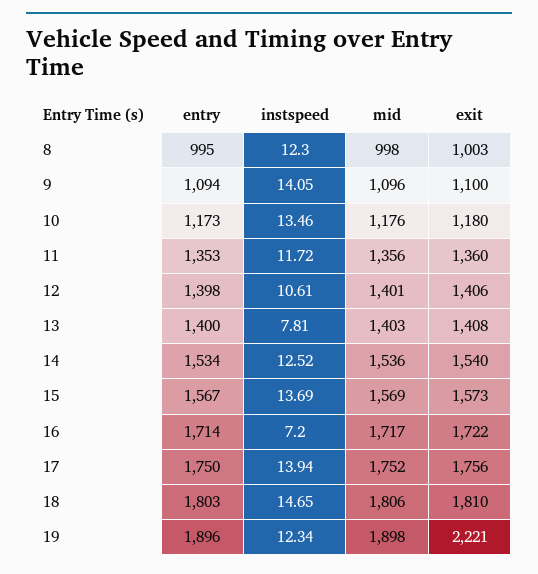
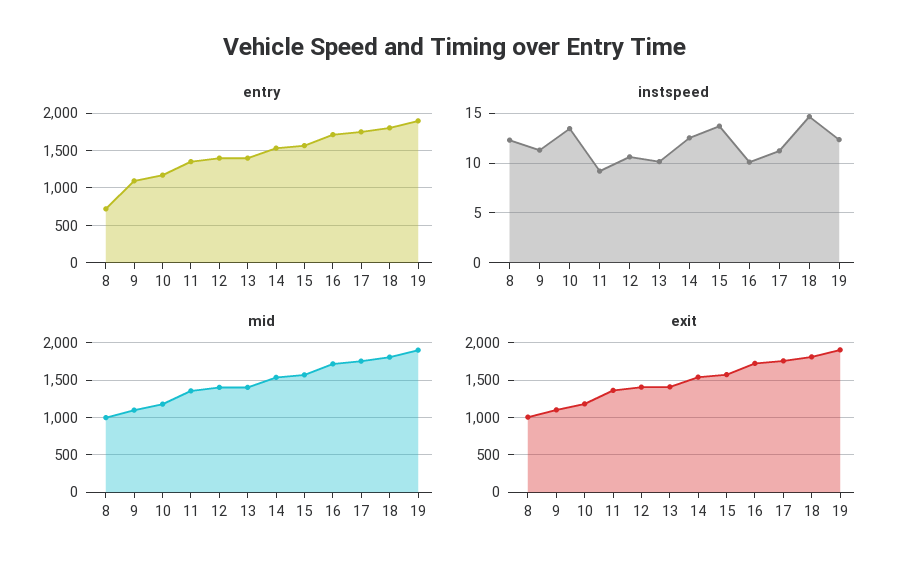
entry, 8: 995 -> 700
instspeed, 9: 14.05 -> 11
instspeed, 11: 11.72 -> 9
instspeed, 13: 7.81 -> 10
instspeed, 16: 7.2 -> 10
instspeed, 17: 13.94 -> 11
exit, 19: 2221 -> 1900

